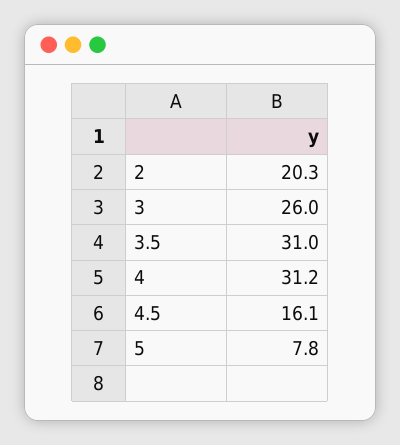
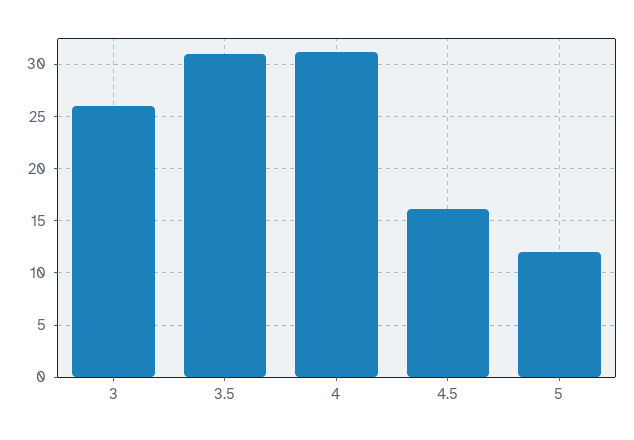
2: 20.3 -> none
5: 7.8 -> 12

